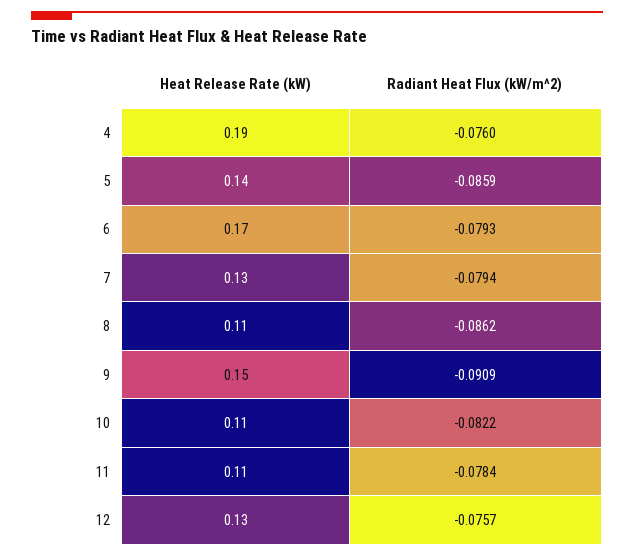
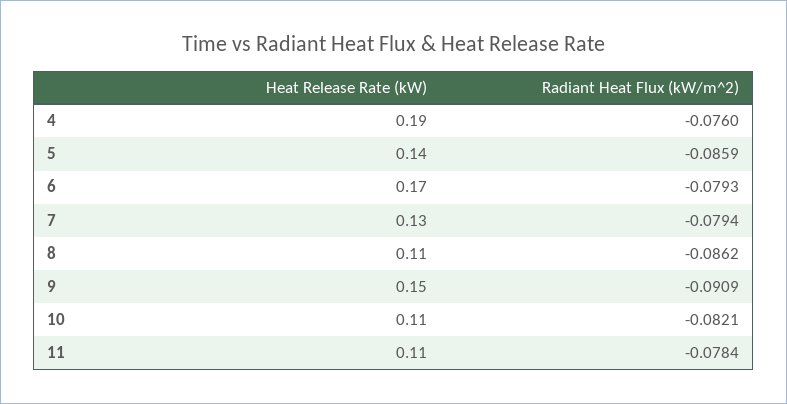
Radiant Heat Flux (kW/m^2), 10: -0.0822 -> -0.0821
Heat Release Rate (kW), 12: 0.13 -> none
Radiant Heat Flux (kW/m^2), 12: -0.0757 -> none

